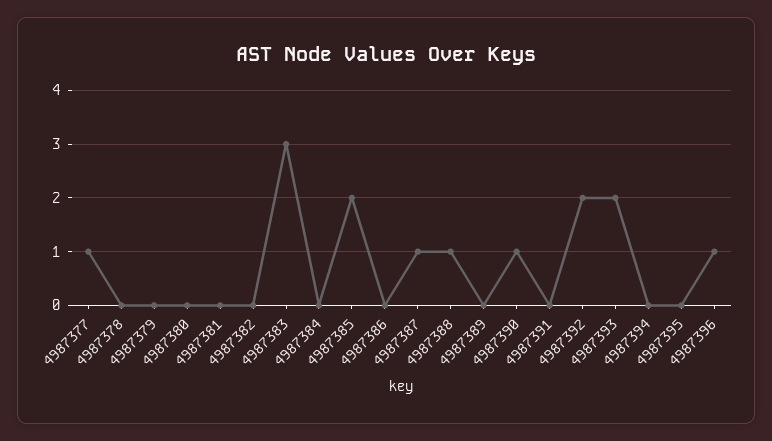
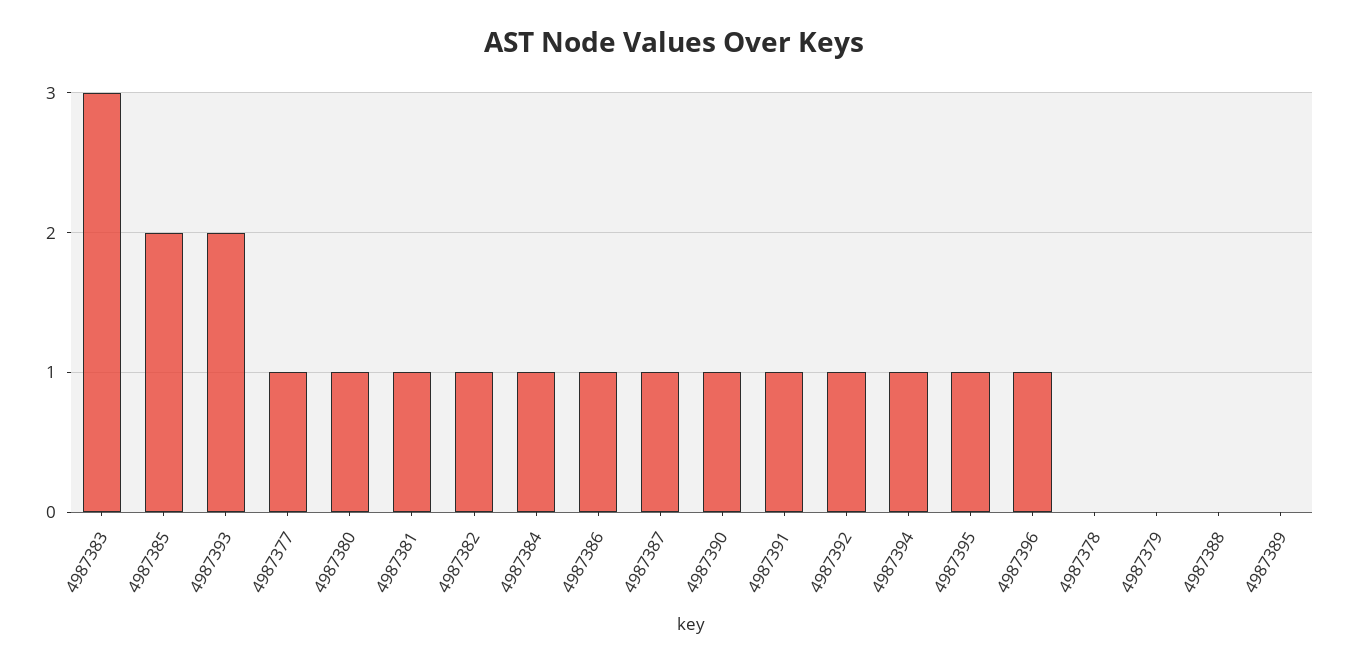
4987380: 0 -> 1
4987381: 0 -> 1
4987382: 0 -> 1
4987384: 0 -> 1
4987386: 0 -> 1
4987388: 1 -> 0
4987391: 0 -> 1
4987392: 2 -> 1
4987394: 0 -> 1
4987395: 0 -> 1

